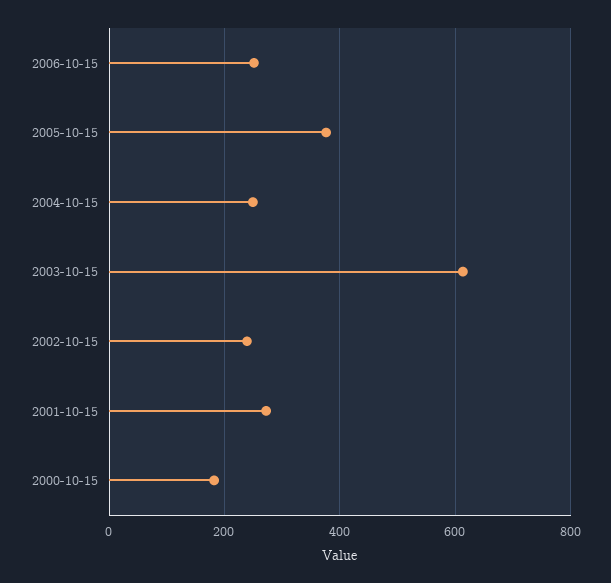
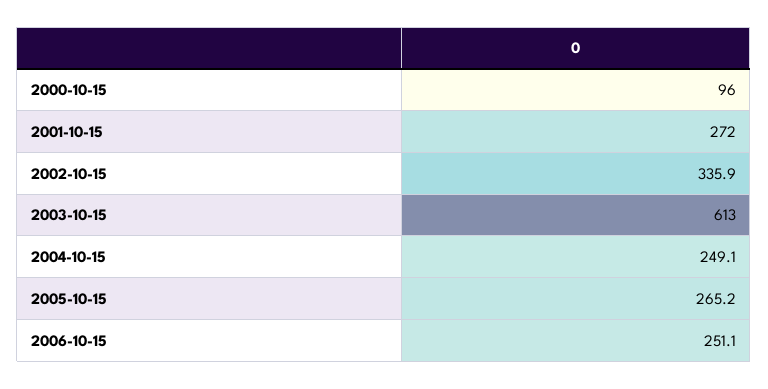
2005-10-15: 380 -> 265.2
2002-10-15: 240 -> 335.9
2000-10-15: 180 -> 96

